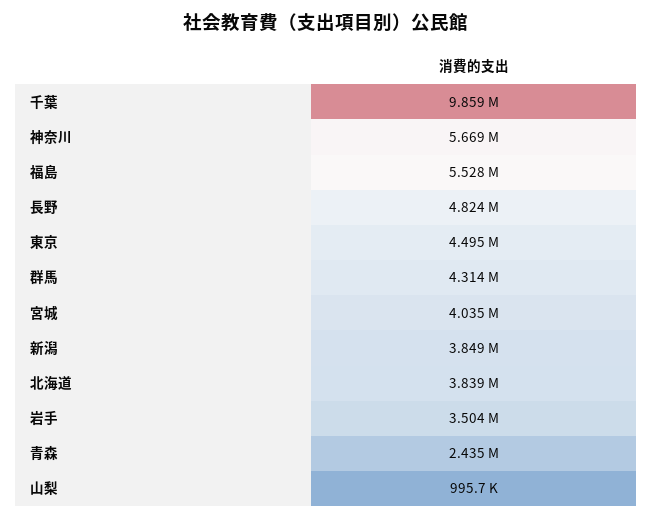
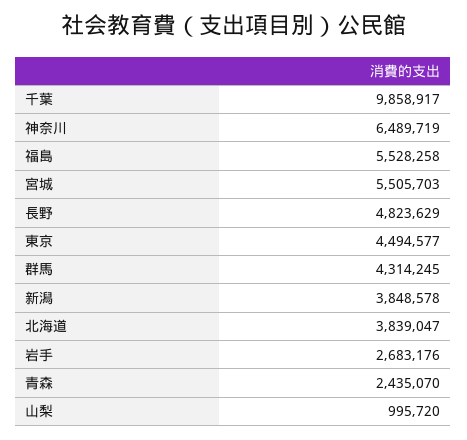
神奈川: 5669000 -> 6489719
宮城: 4035000 -> 5505703
岩手: 3504000 -> 2683176

